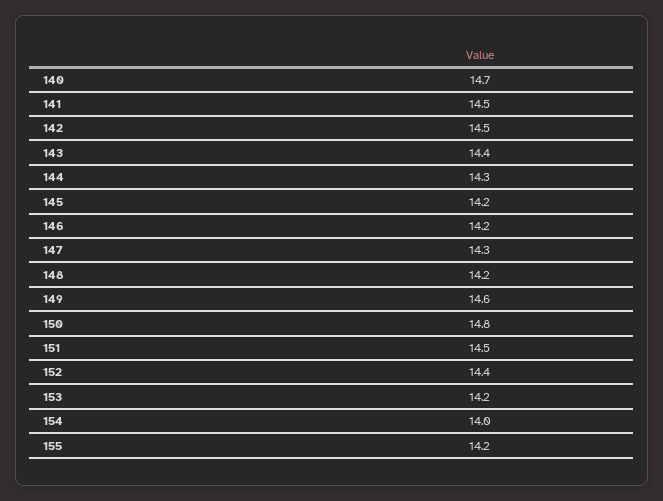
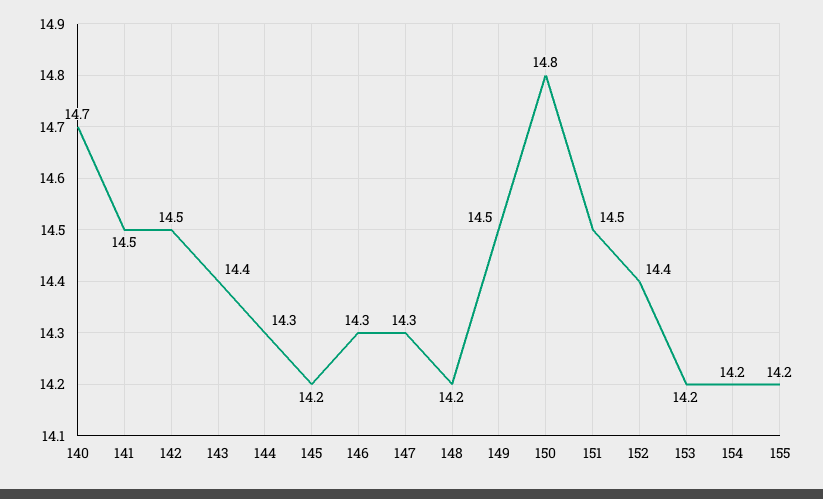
146: 14.2 -> 14.3
149: 14.6 -> 14.5
154: 14 -> 14.2

